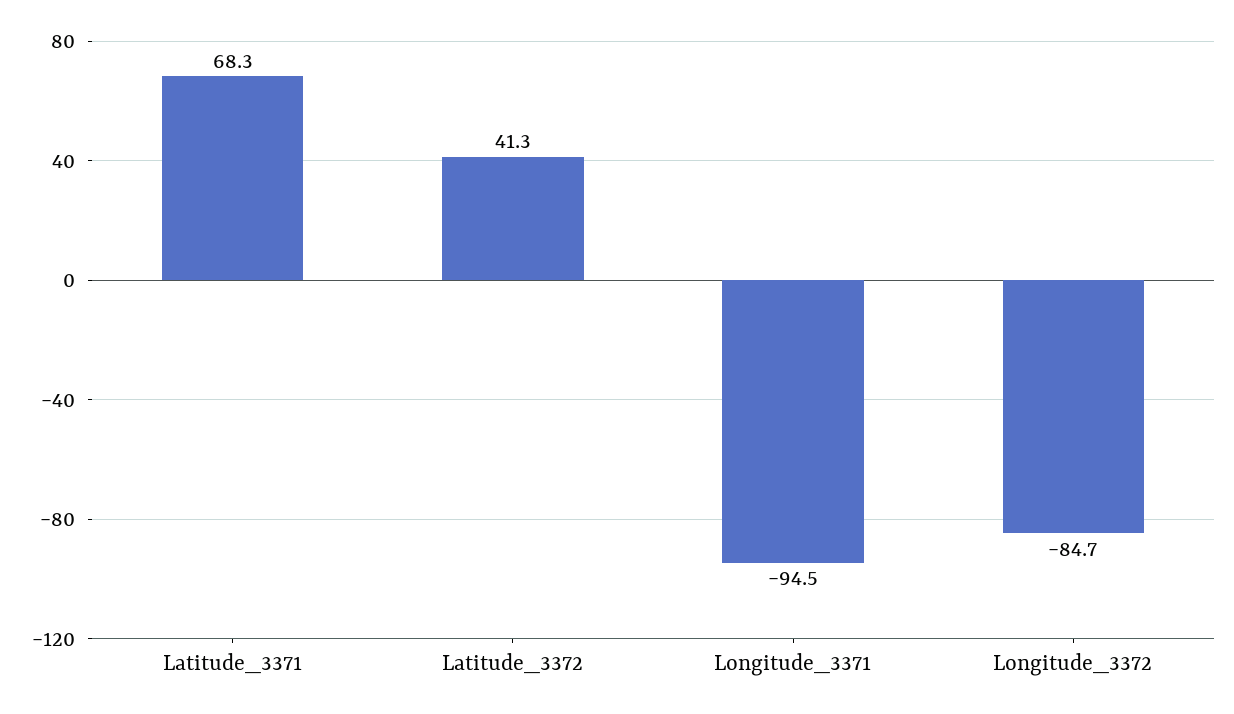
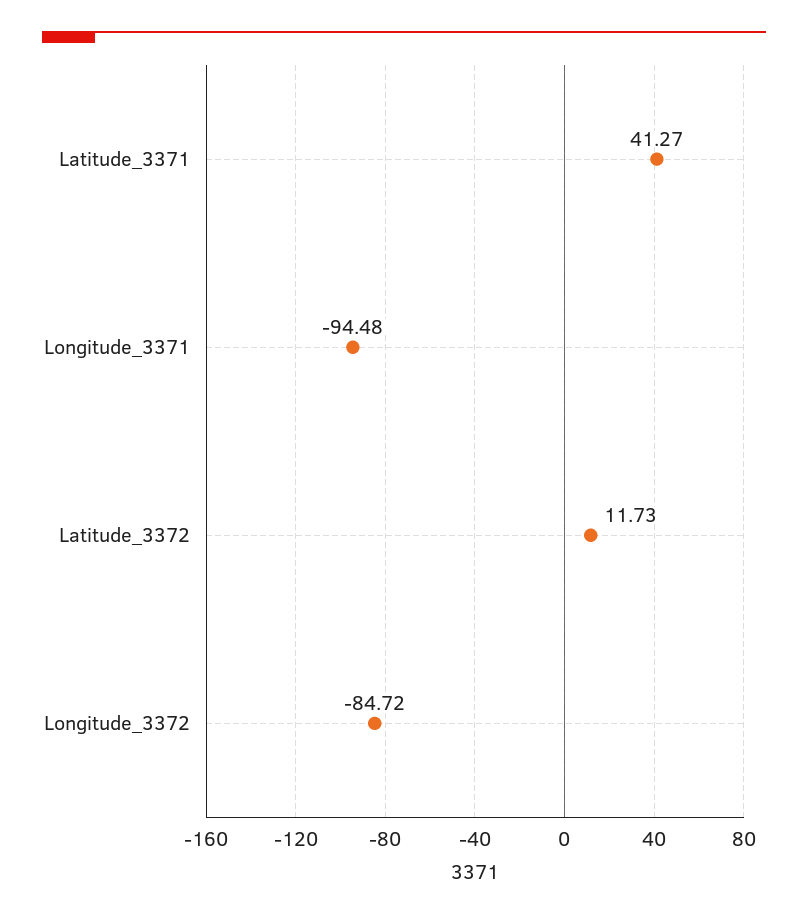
Latitude_3371: 68.3 -> 41.27
Latitude_3372: 41.3 -> 11.73

